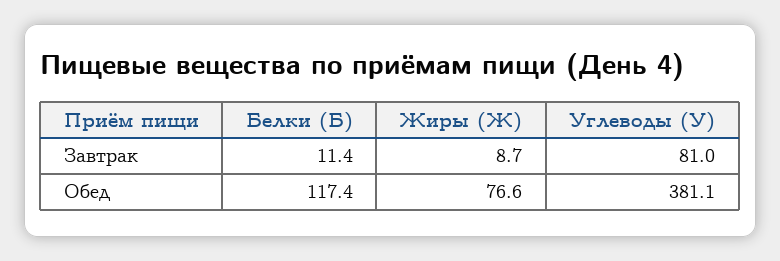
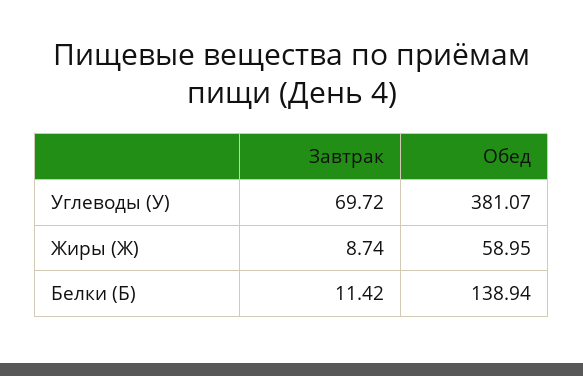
Углеводы (У), Завтрак: 81 -> 69.72
Белки (Б), Обед: 117.4 -> 138.94
Жиры (Ж), Обед: 76.6 -> 58.95

